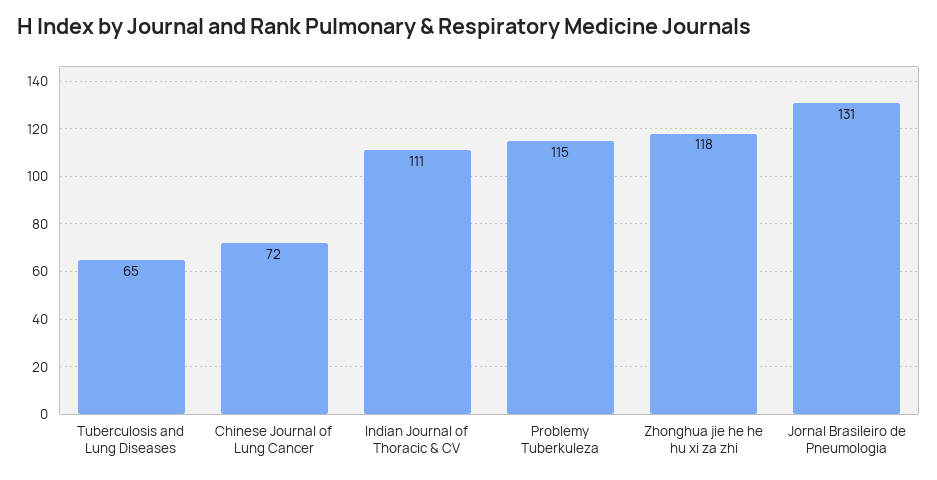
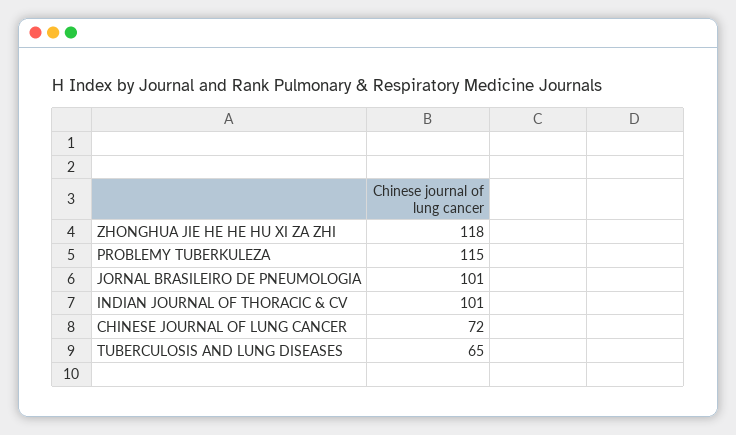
Indian Journal of Thoracic & CV: 111 -> 101
Jornal Brasileiro de Pneumologia: 131 -> 101

